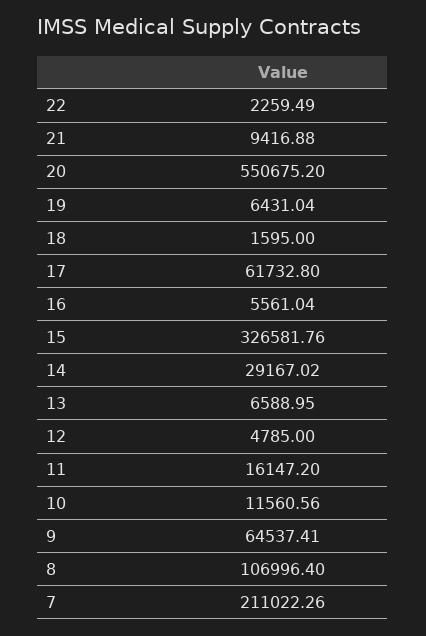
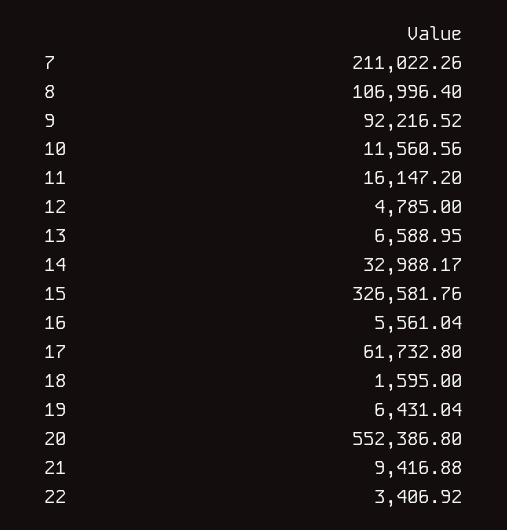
22: 2259.49 -> 3406.92
20: 550675.2 -> 552386.8
14: 29167.02 -> 32988.17
9: 64537.41 -> 92216.52

